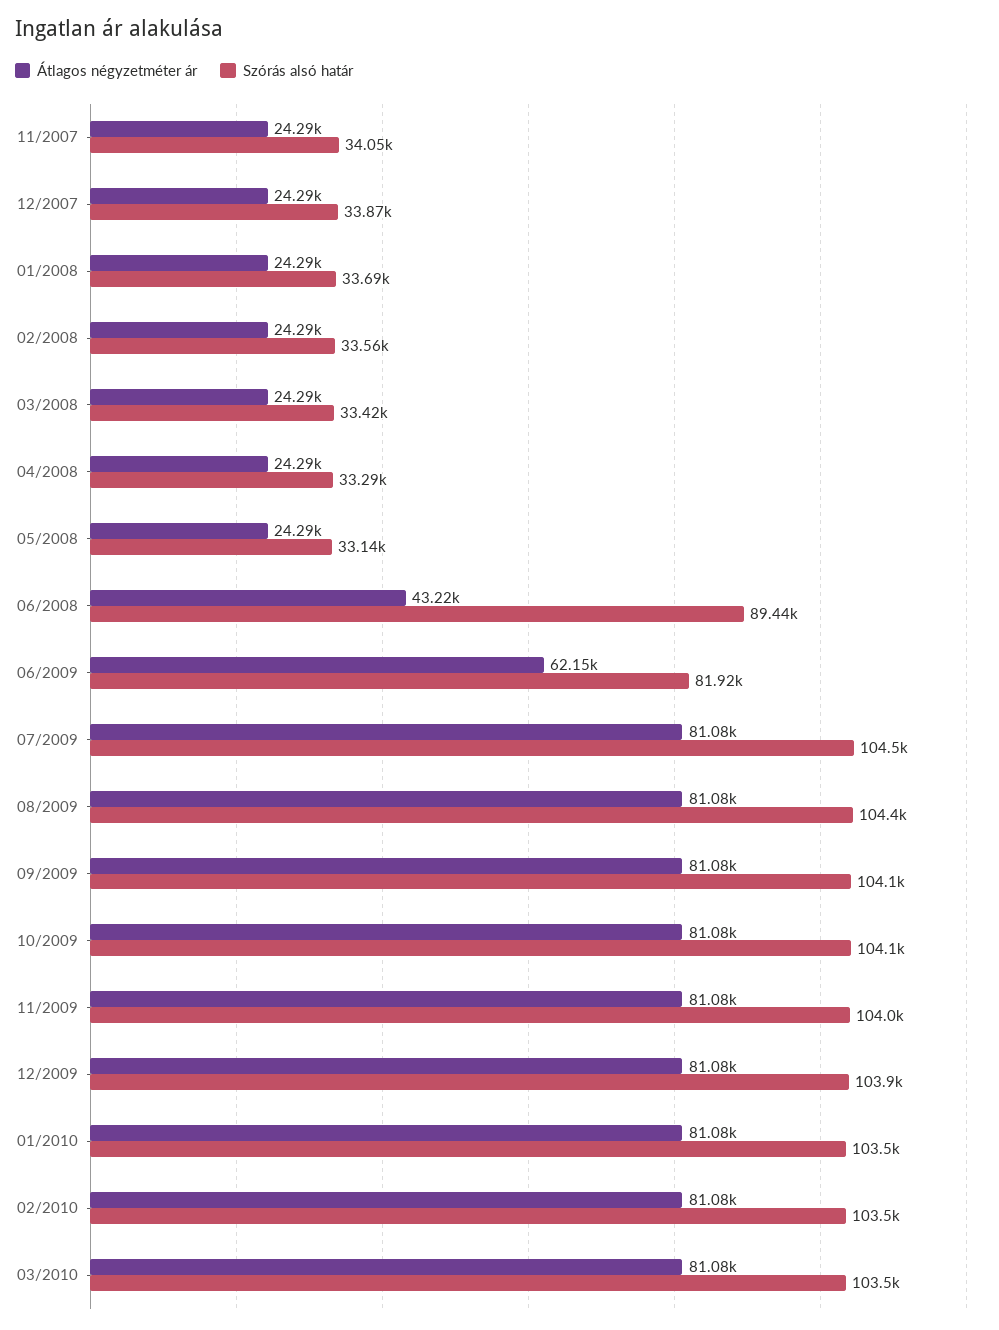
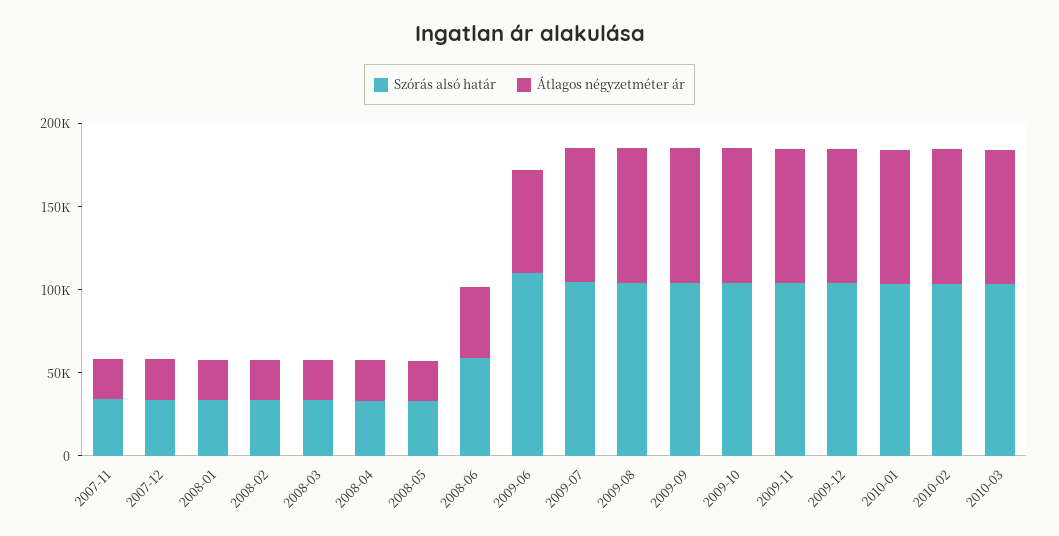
Szórás alsó határ, 06/2008: 89440 -> 60000
Szórás alsó határ, 06/2009: 81920 -> 110000

